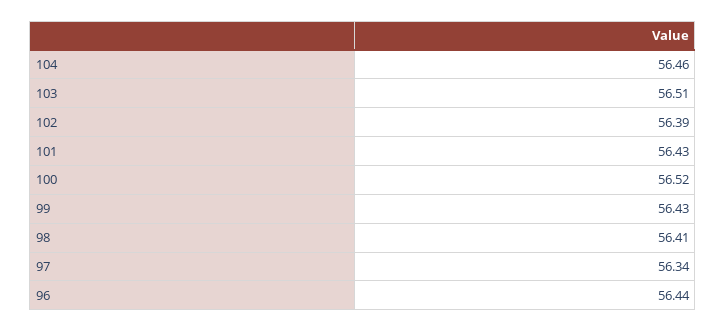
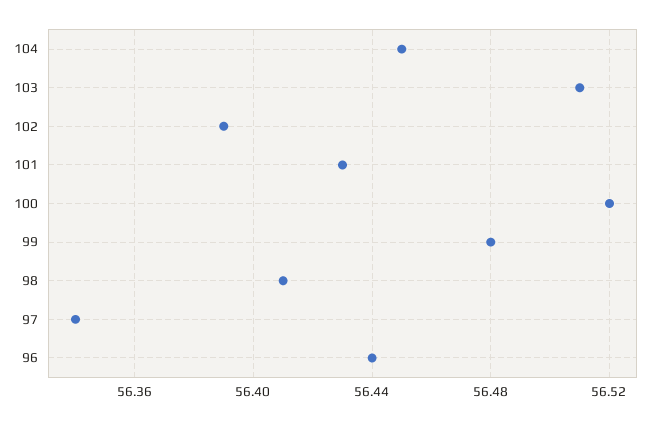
104: 56.46 -> 56.45
99: 56.43 -> 56.48

